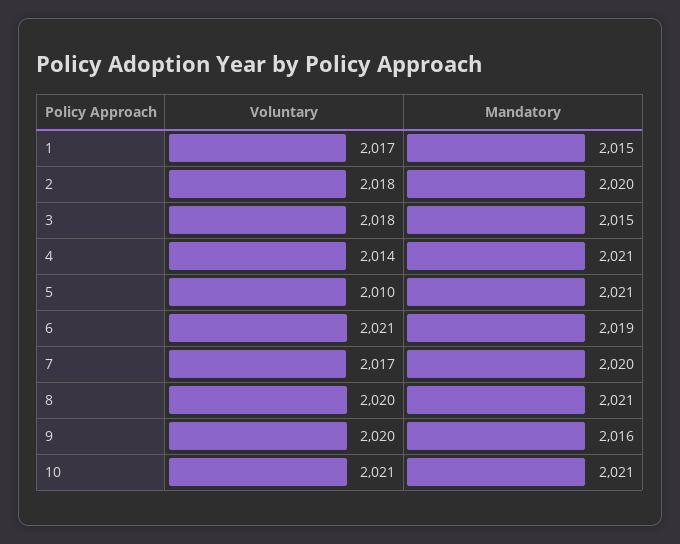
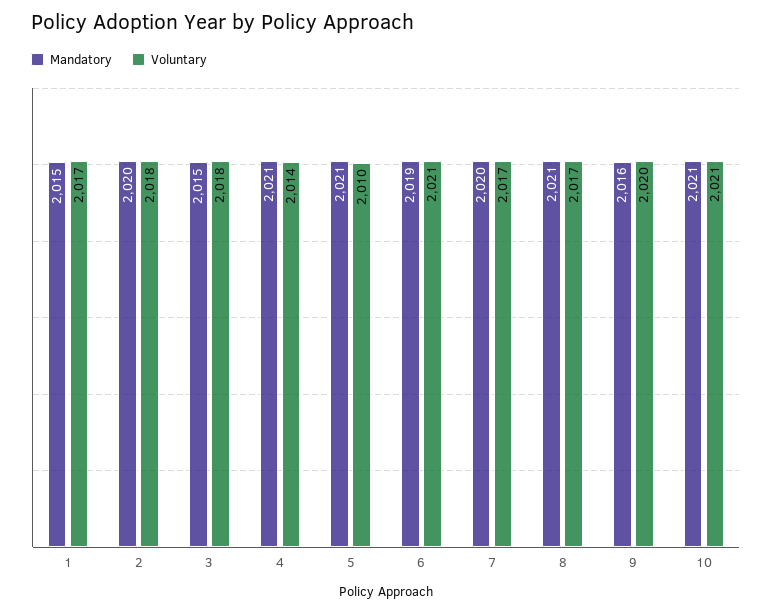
Voluntary, 8: 2020 -> 2017

